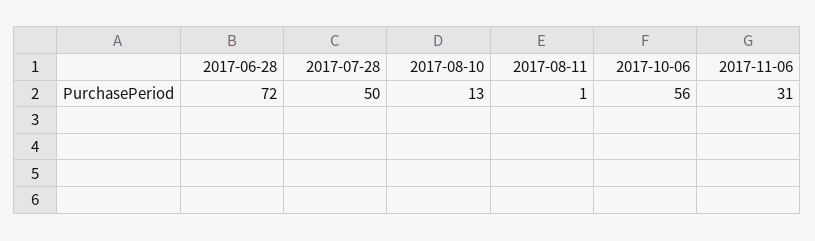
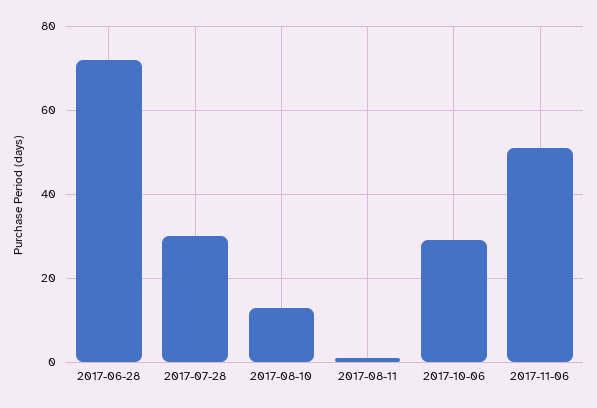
2017-07-28: 50 -> 30
2017-10-06: 56 -> 30
2017-11-06: 31 -> 50

